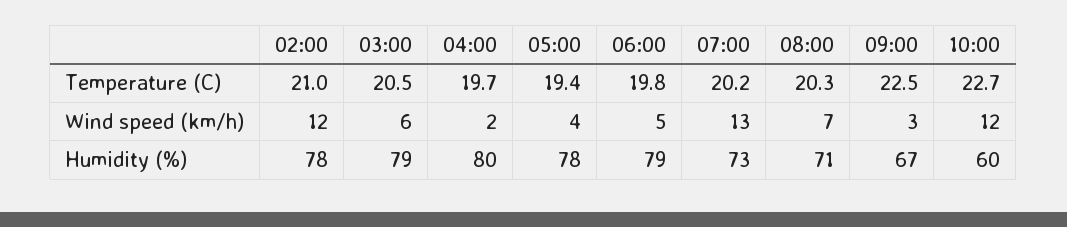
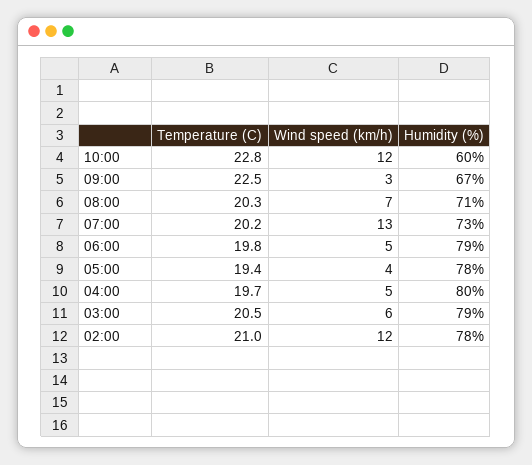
10:00, Temperature (C): 22.7 -> 22.8
04:00, Wind speed (km/h): 2 -> 5

